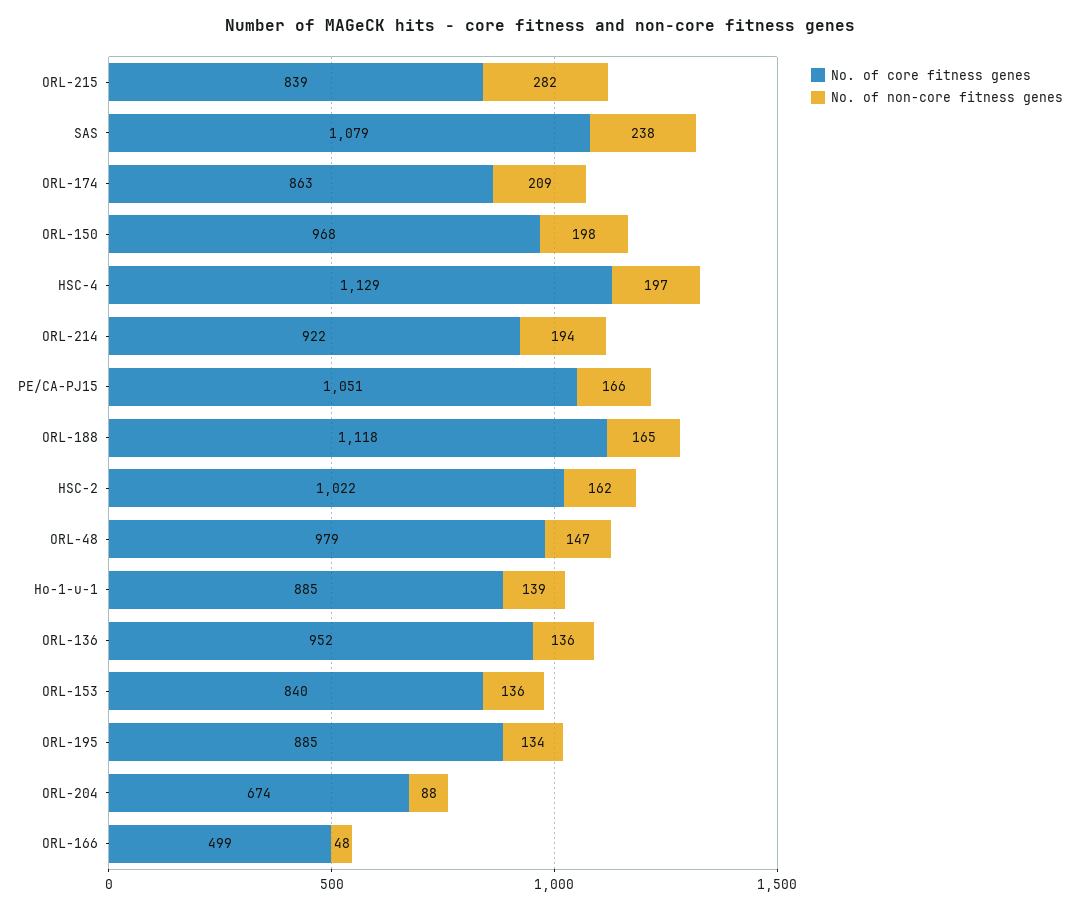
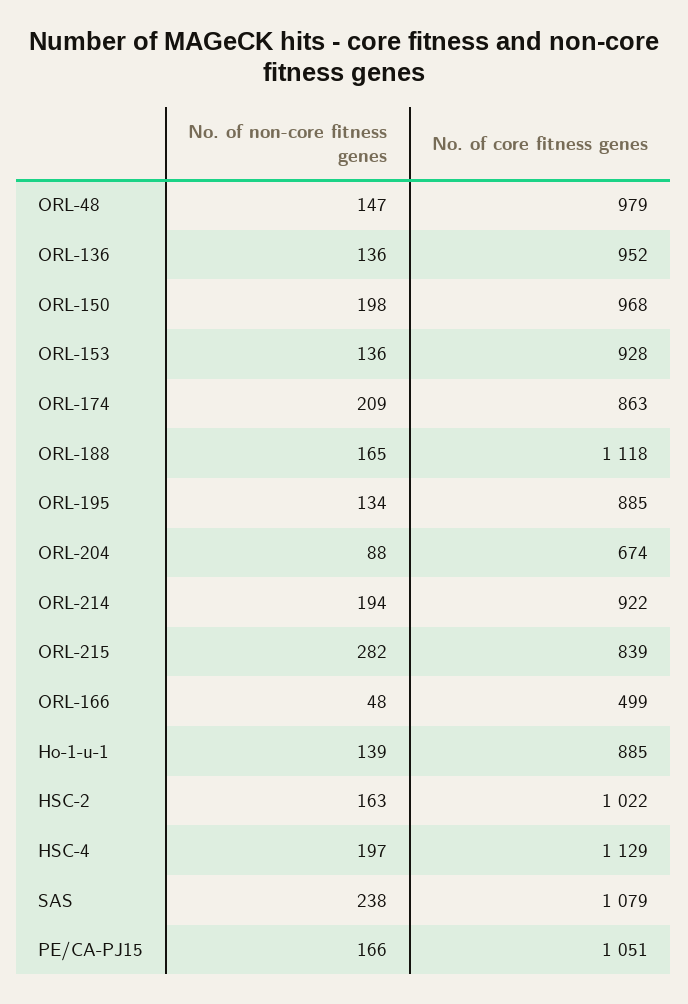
No. of non-core fitness genes, HSC-2: 162 -> 163
No. of core fitness genes, ORL-153: 840 -> 928

